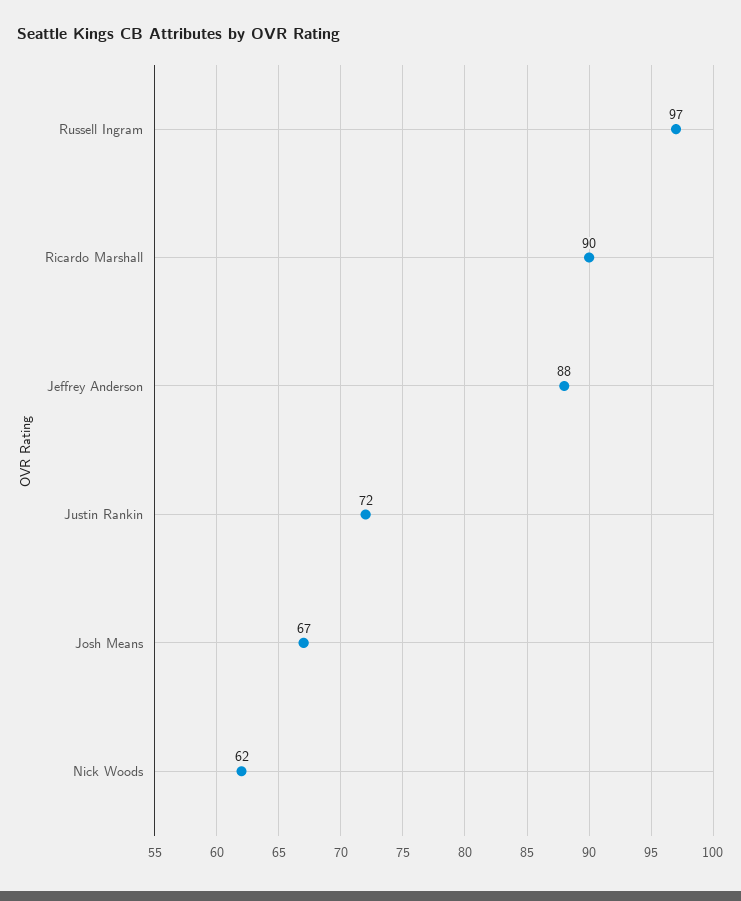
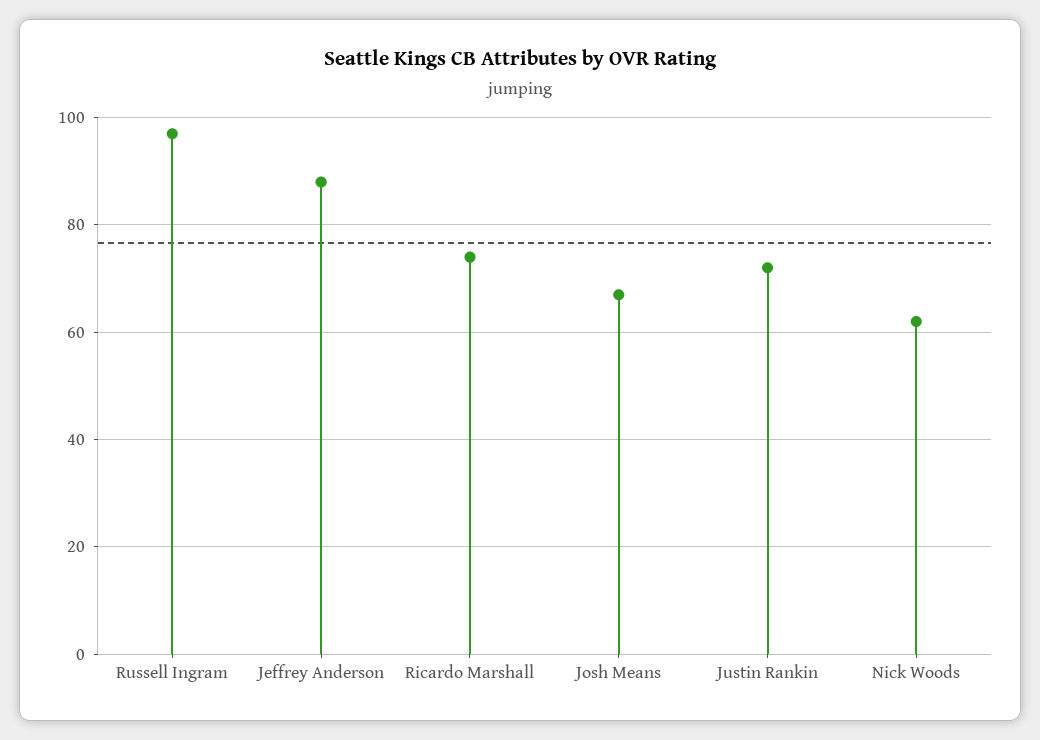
Ricardo Marshall: 90 -> 75

